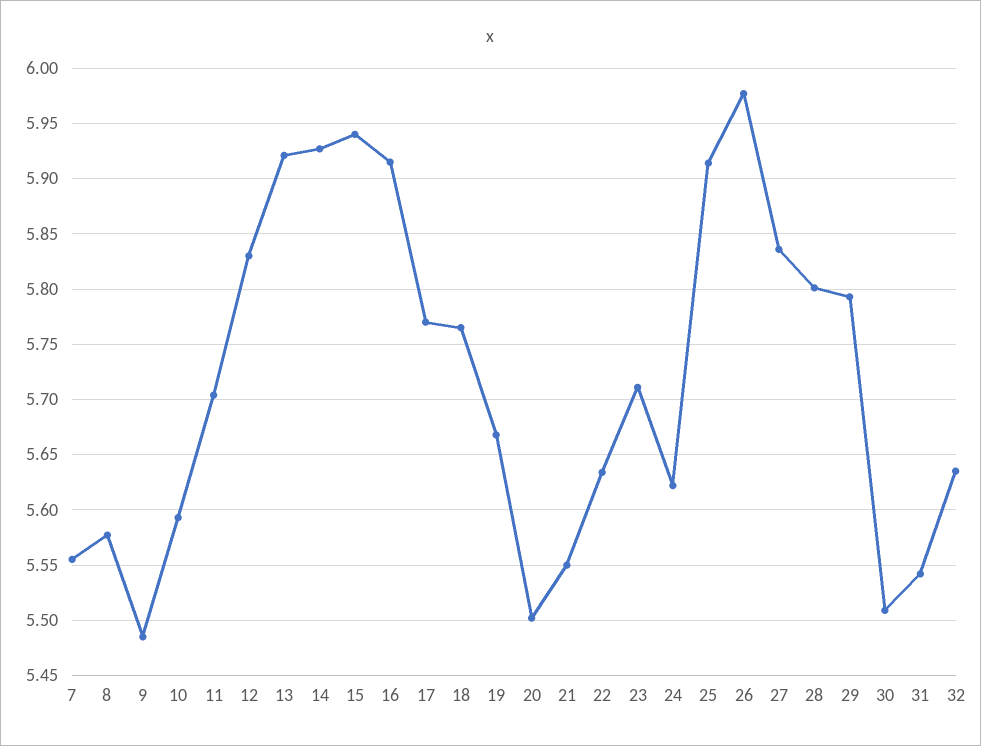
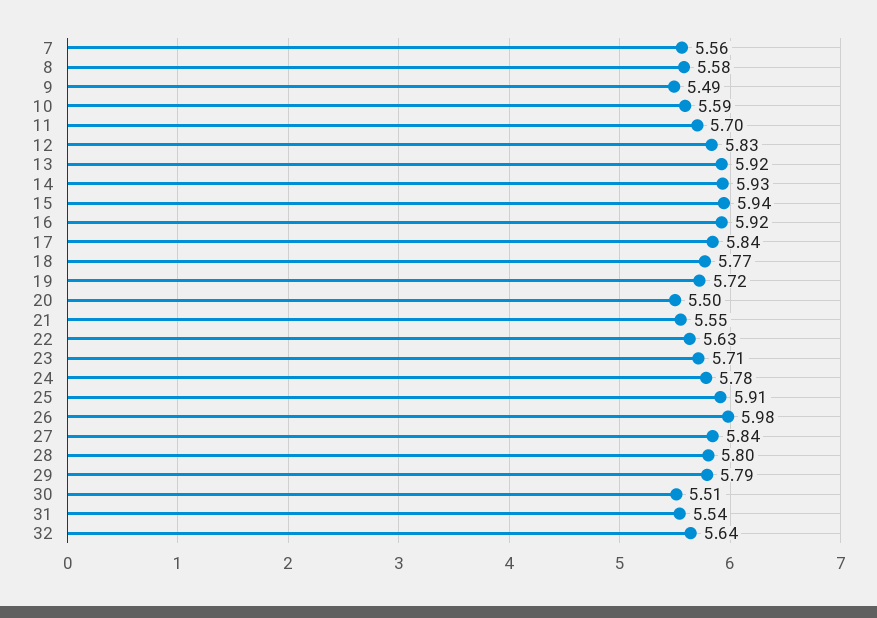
17: 5.77 -> 5.84
19: 5.67 -> 5.72
24: 5.62 -> 5.78

